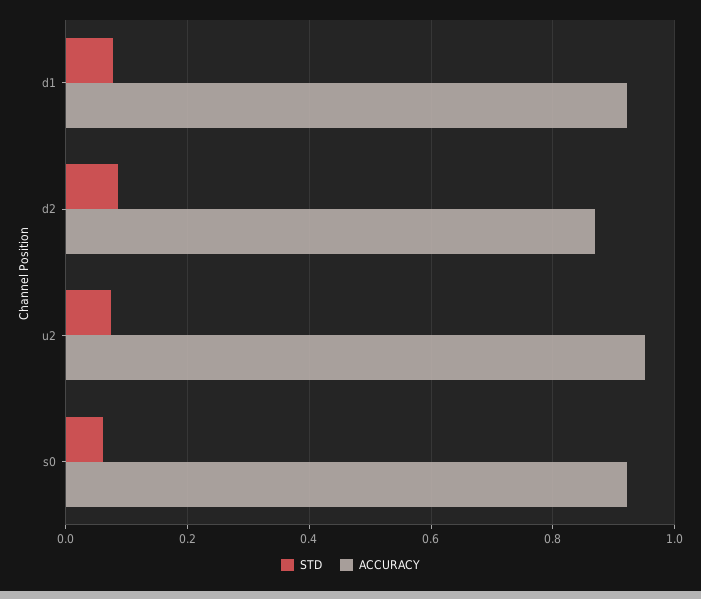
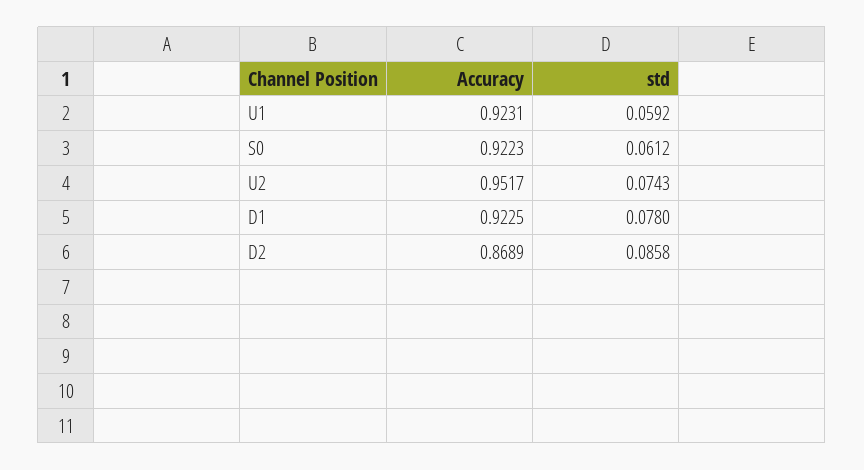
ACCURACY, U1: none -> 0.9231
STD, U1: none -> 0.0592

